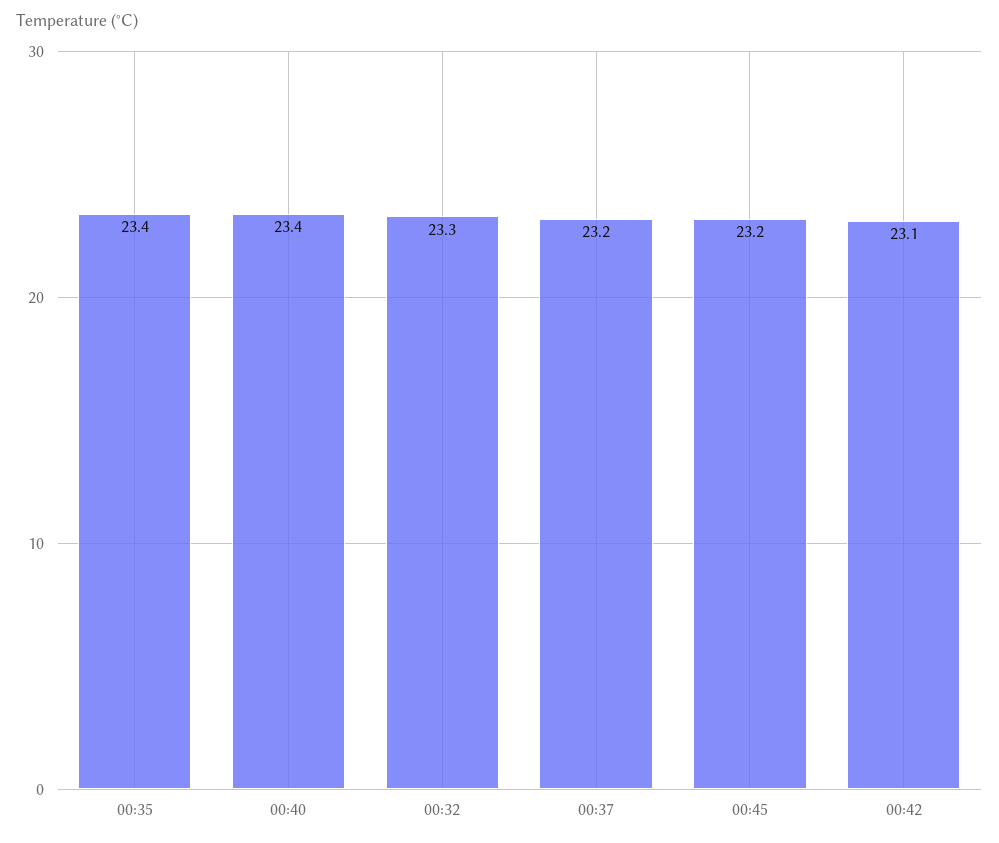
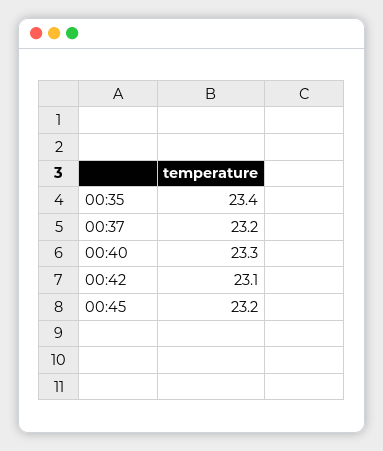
00:40: 23.4 -> 23.3
00:32: 23.3 -> none

